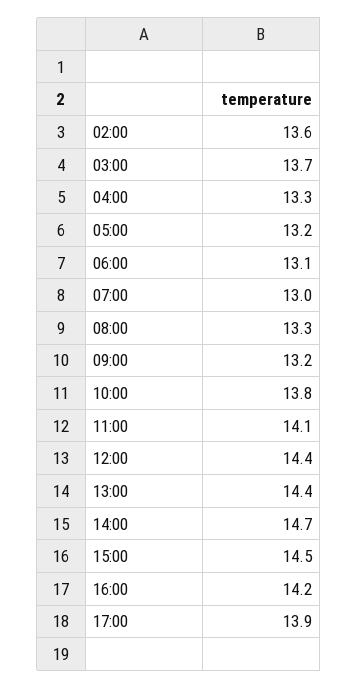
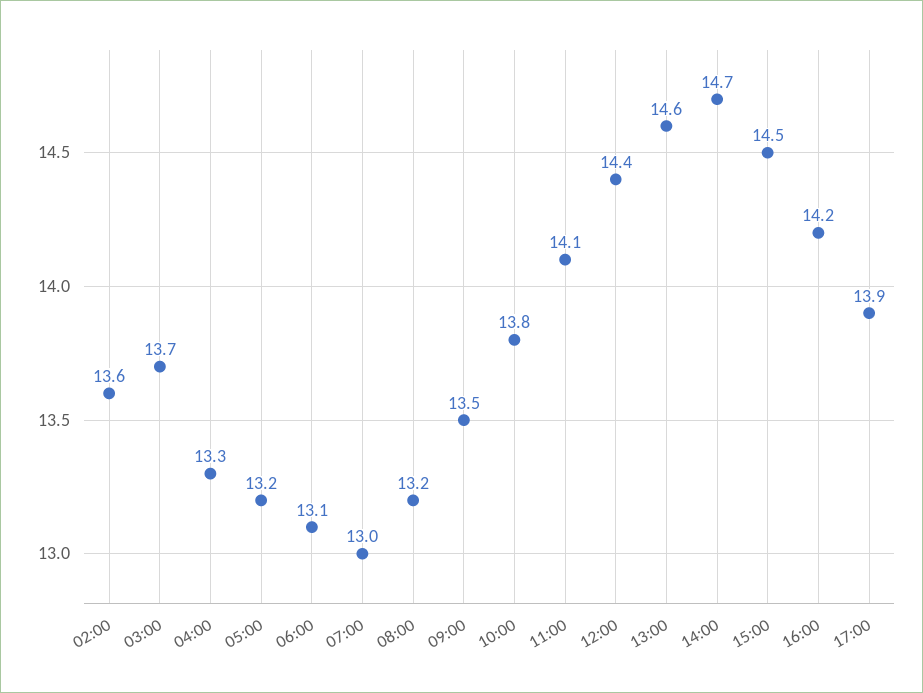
08:00: 13.3 -> 13.2
09:00: 13.2 -> 13.5
13:00: 14.4 -> 14.6

